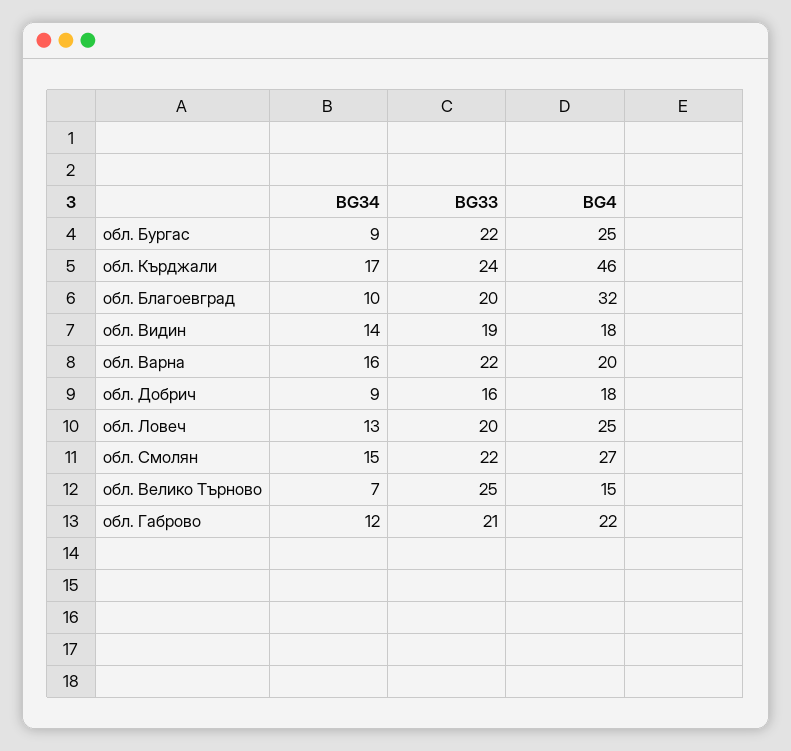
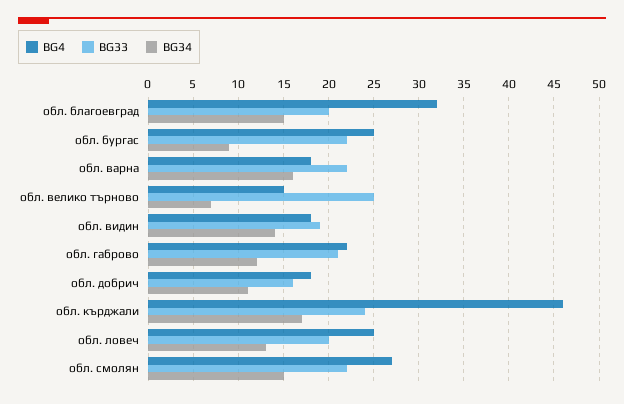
BG34, обл. Благоевград: 10 -> 15
BG4, обл. Варна: 20 -> 18
BG34, обл. Добрич: 9 -> 11

